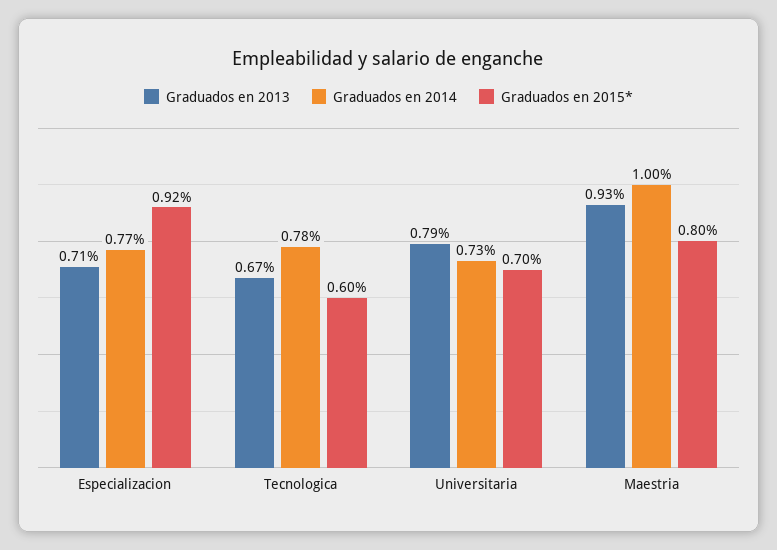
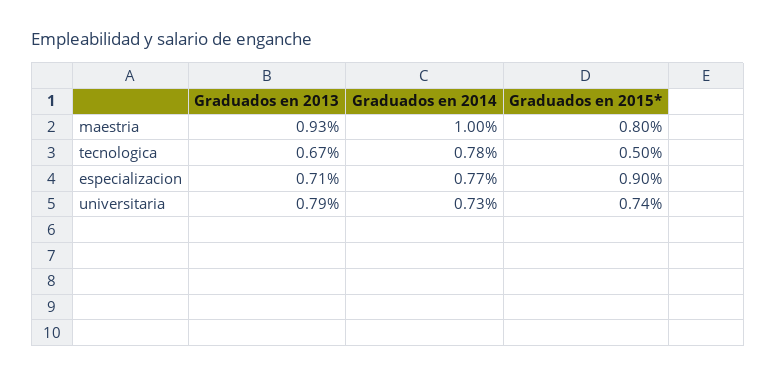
Graduados en 2015*, Especializacion: 0.92 -> 0.9
Graduados en 2015*, Tecnologica: 0.6 -> 0.5
Graduados en 2015*, Universitaria: 0.7 -> 0.74

